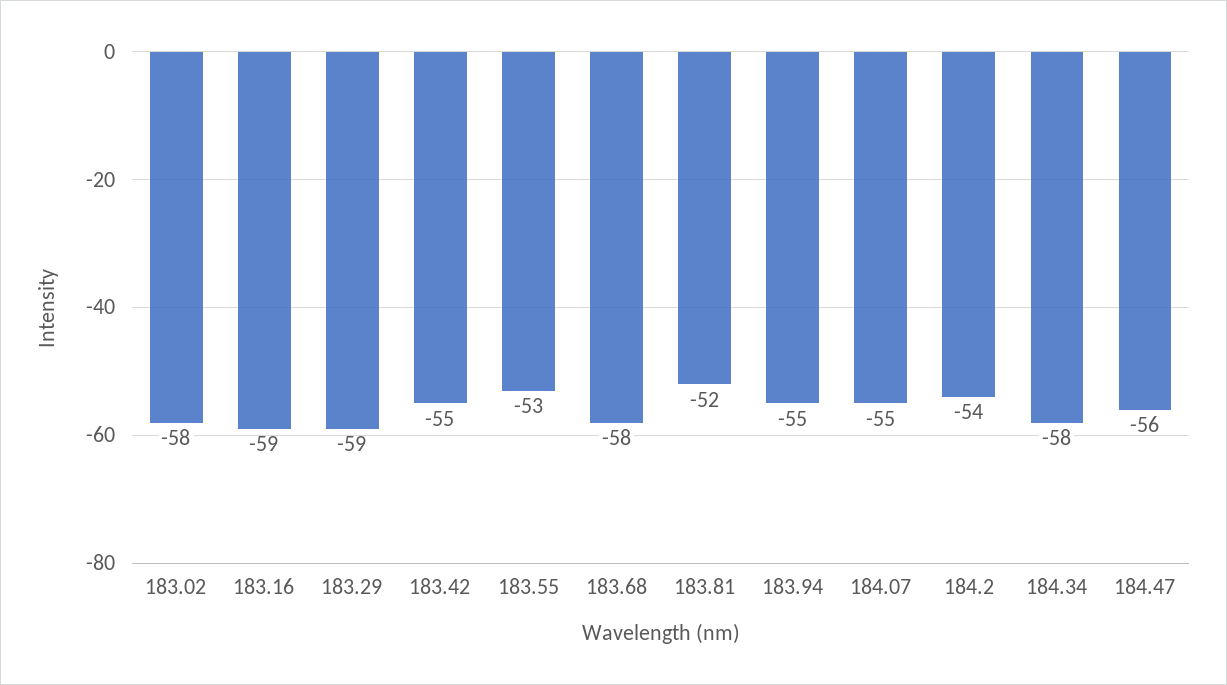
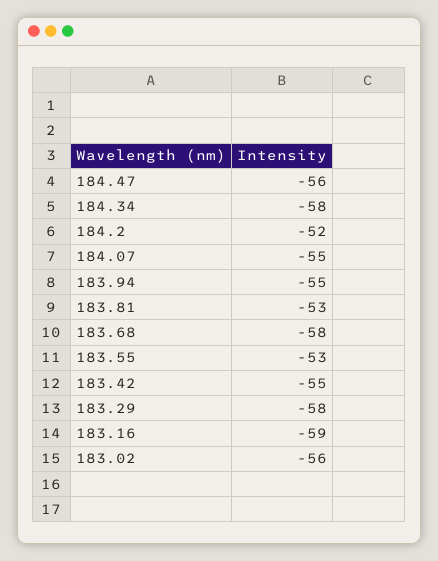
183.02: -58 -> -56
183.29: -59 -> -58
183.81: -52 -> -53
184.2: -54 -> -52

